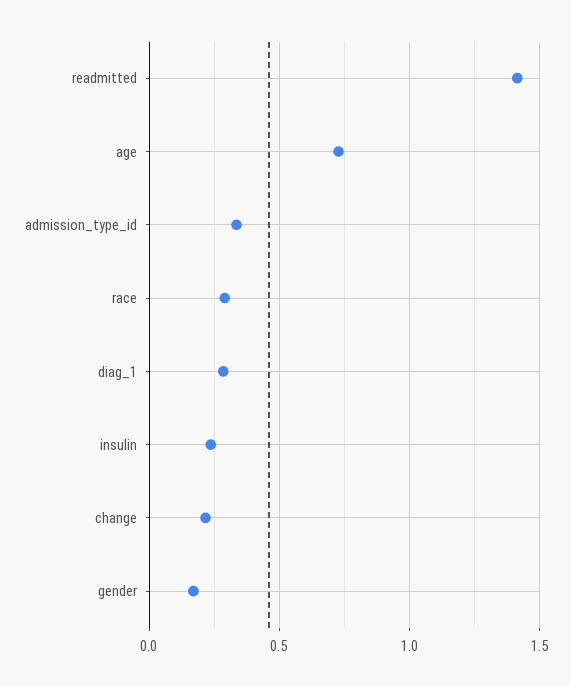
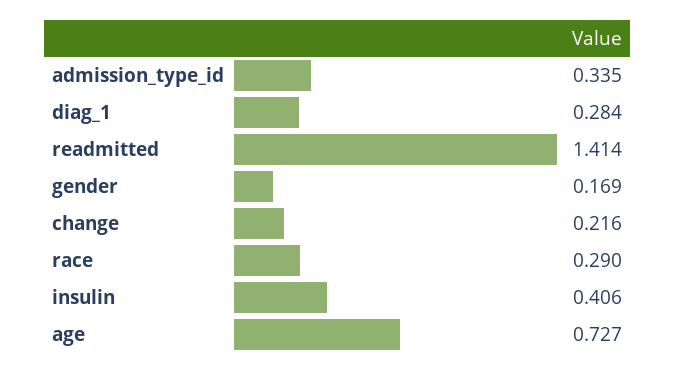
insulin: 0.25 -> 0.406

